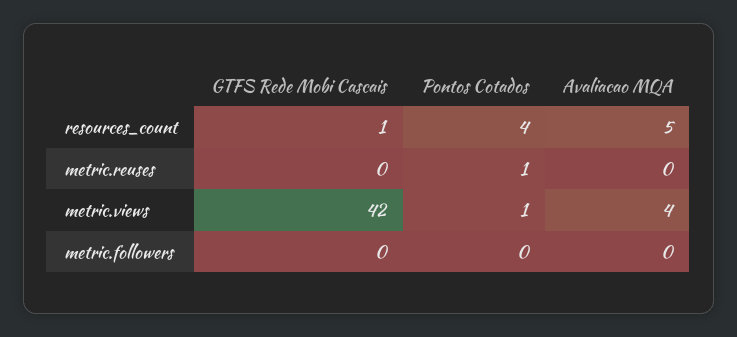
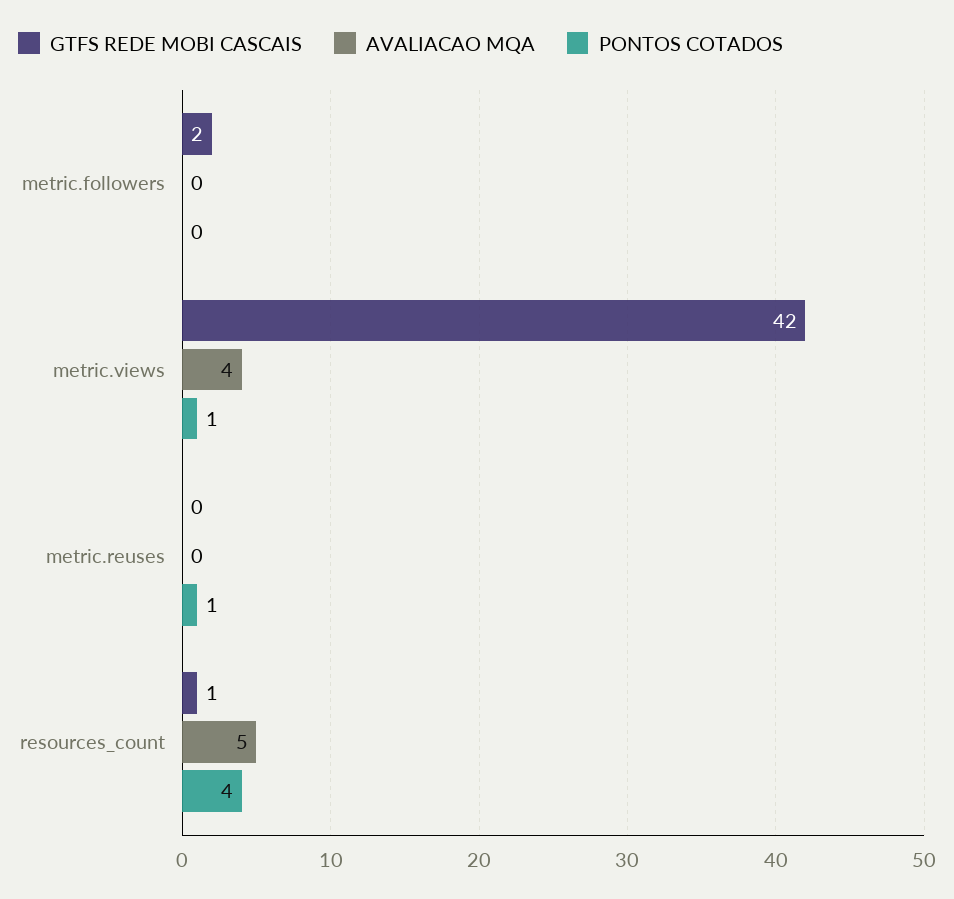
GTFS Rede Mobi Cascais, metric.followers: 0 -> 2

